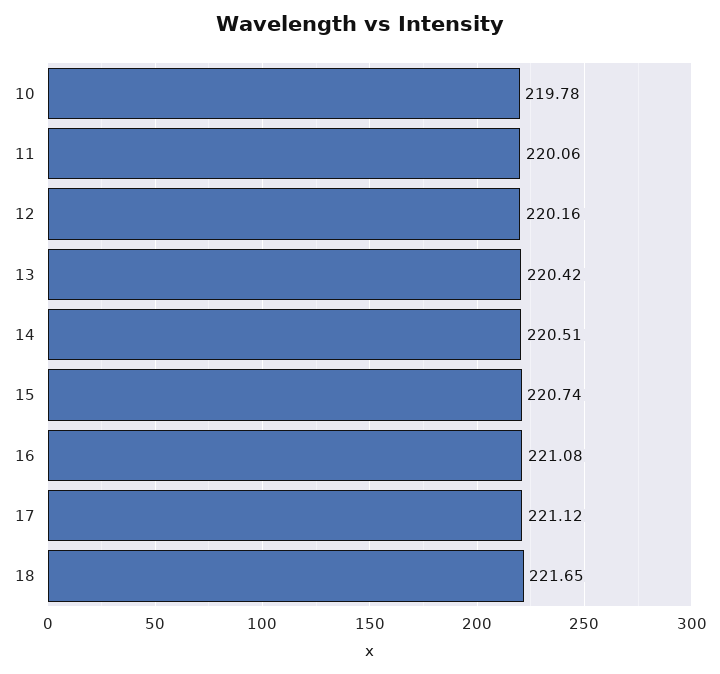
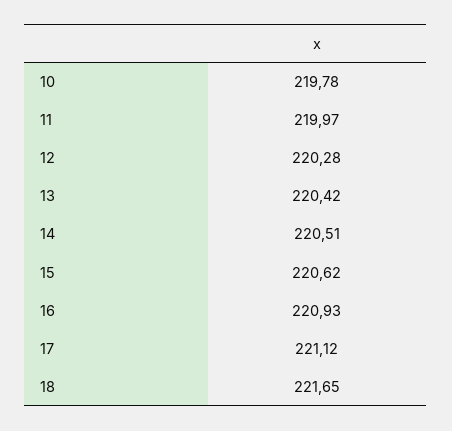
11: 220.06 -> 219.97
12: 220.16 -> 220.28
15: 220.74 -> 220.62
16: 221.08 -> 220.93

